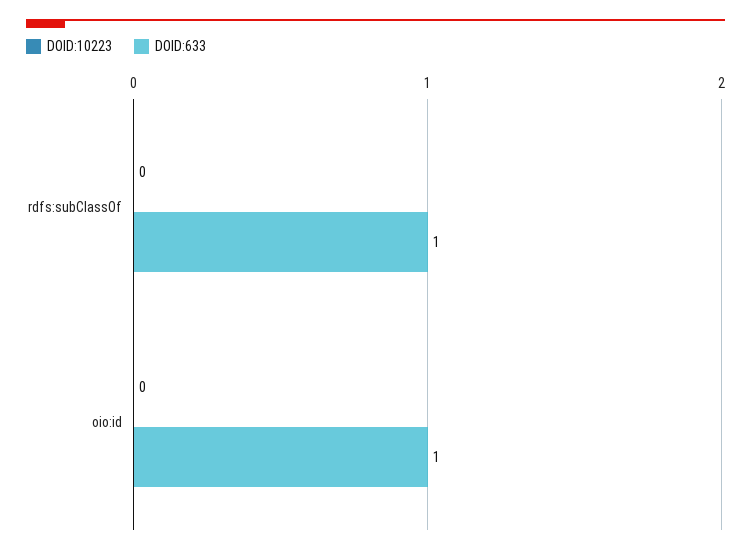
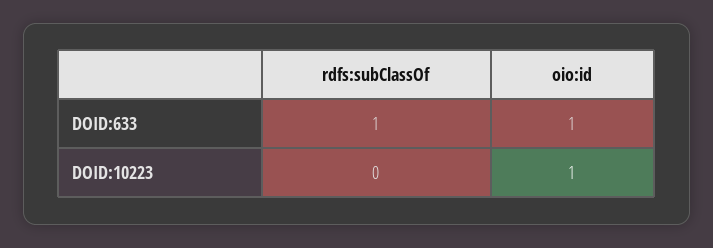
DOID:10223, oio:id: 0 -> 1

